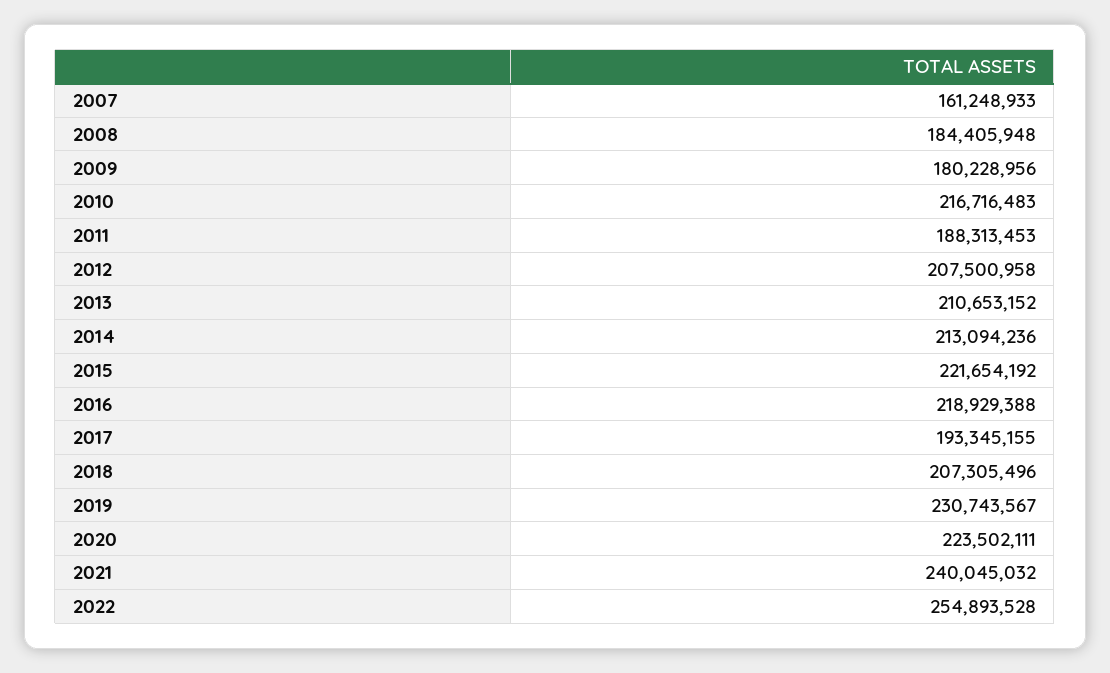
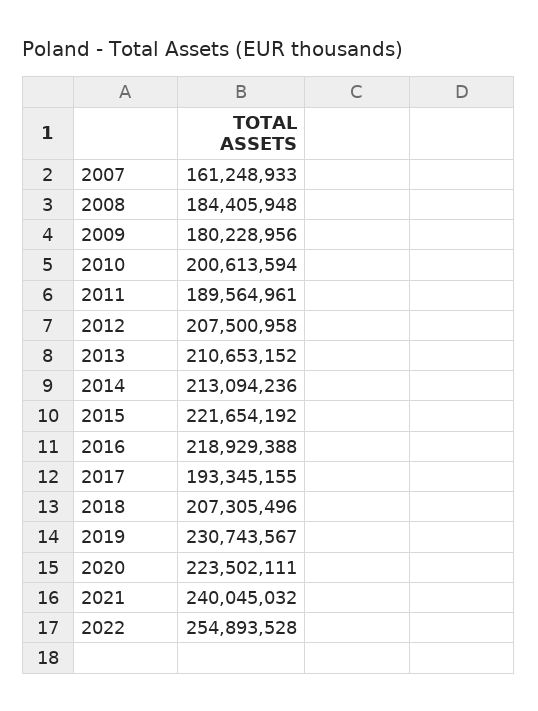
2010: 216716483 -> 200613594
2011: 188313453 -> 189564961

